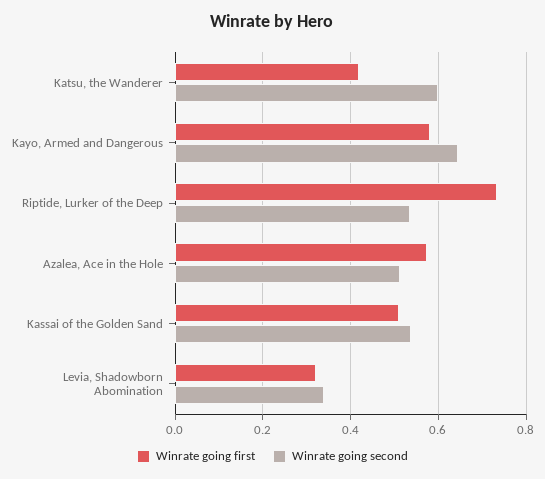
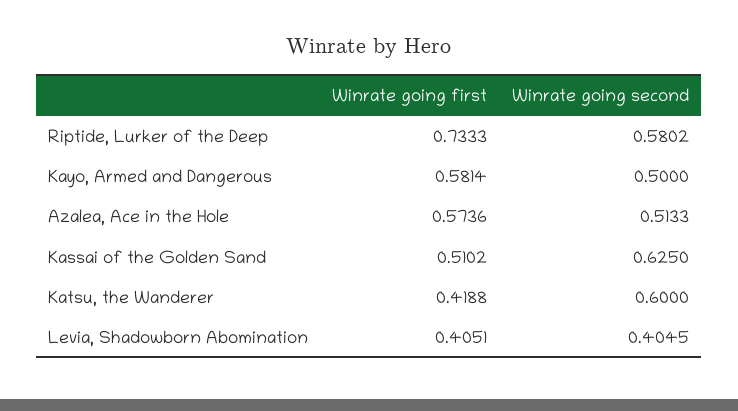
Winrate going second, Kayo, Armed and Dangerous: 0.64 -> 0.5
Winrate going second, Riptide, Lurker of the Deep: 0.54 -> 0.5802
Winrate going second, Kassai of the Golden Sand: 0.54 -> 0.625
Winrate going first, Levia, Shadowborn Abomination: 0.32 -> 0.4051
Winrate going second, Levia, Shadowborn Abomination: 0.34 -> 0.4045

